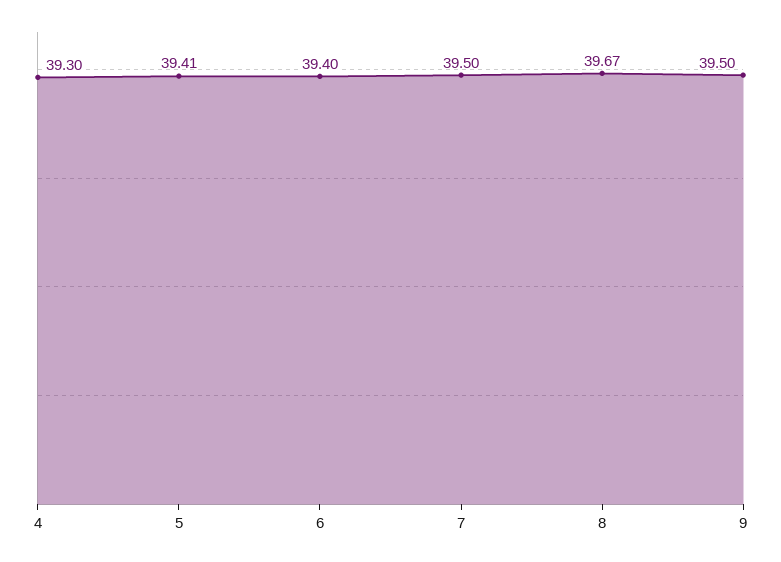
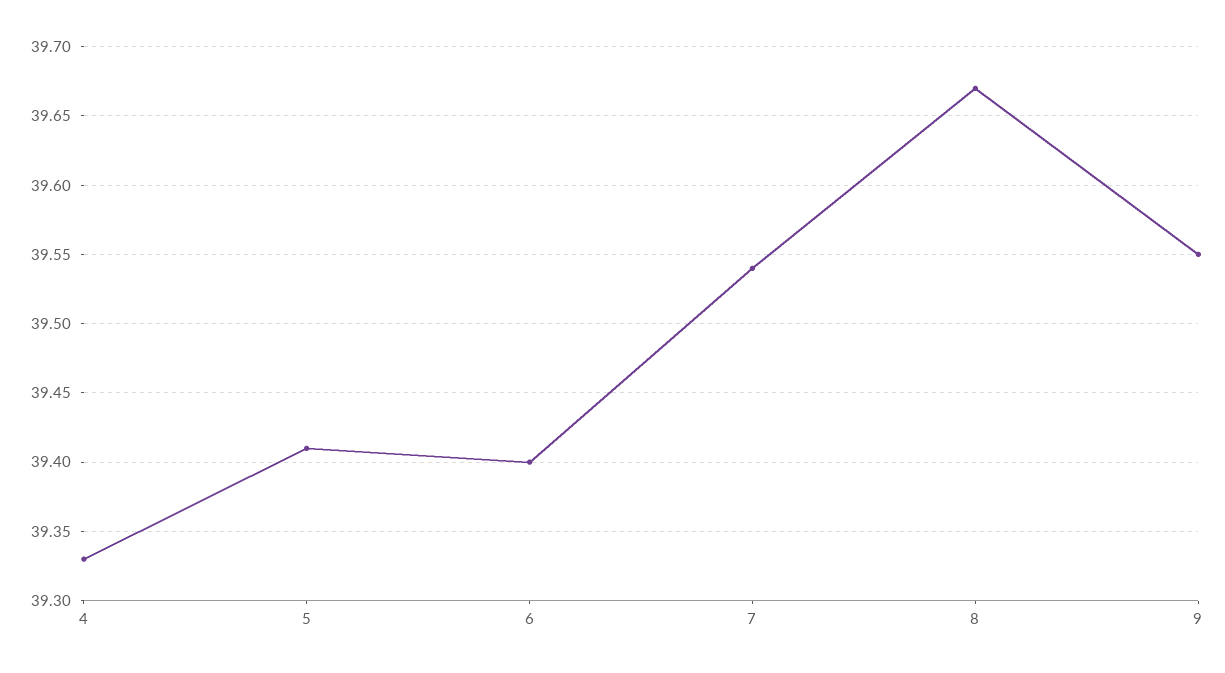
4: 39.3 -> 39.33
7: 39.5 -> 39.54
9: 39.5 -> 39.55

